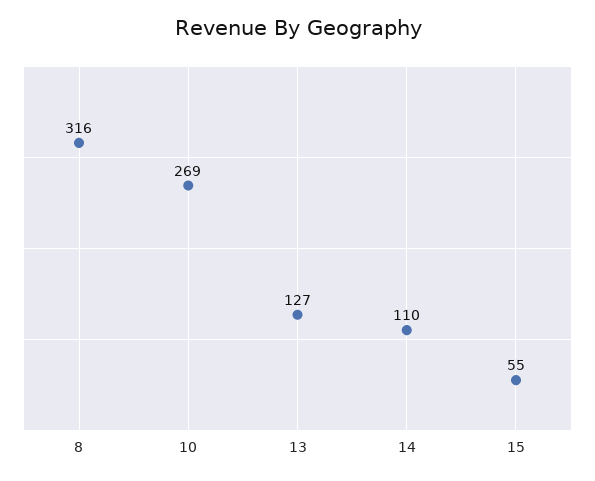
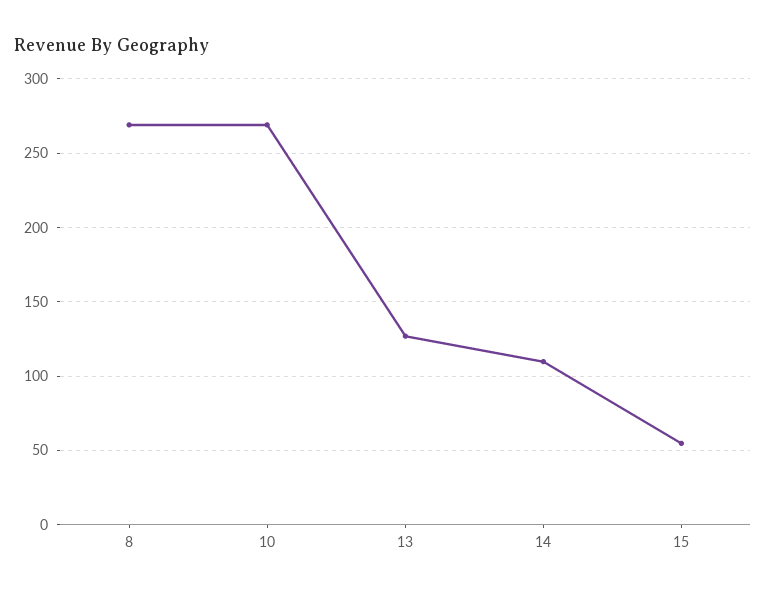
8: 316 -> 270

